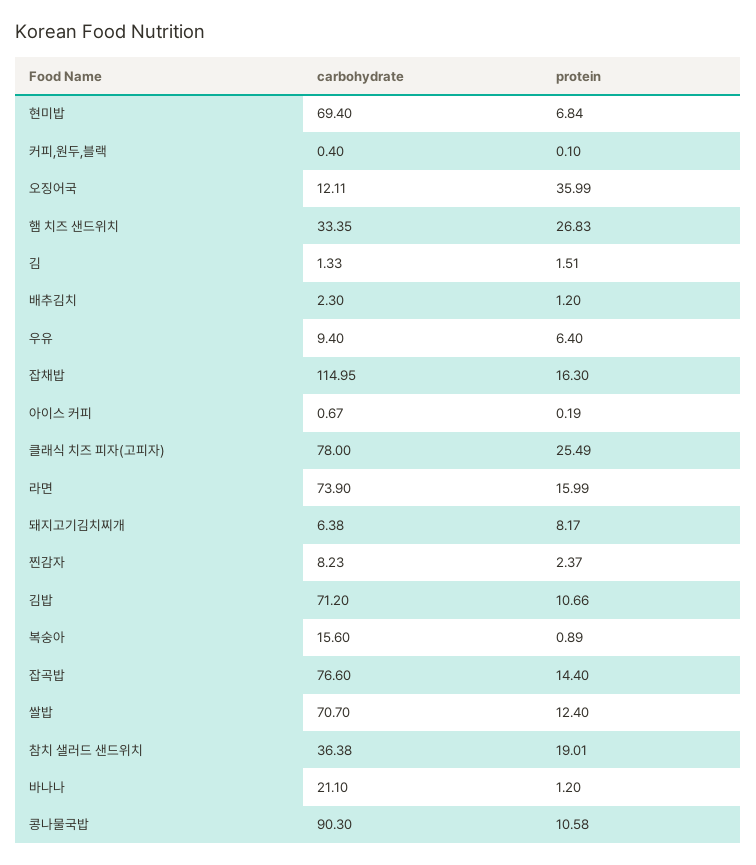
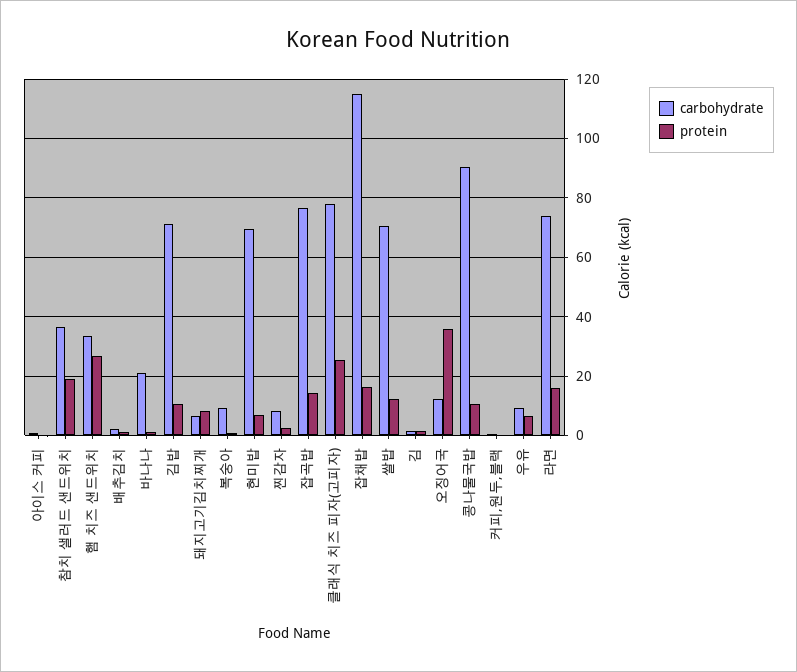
carbohydrate, 복숭아: 15.6 -> 10

